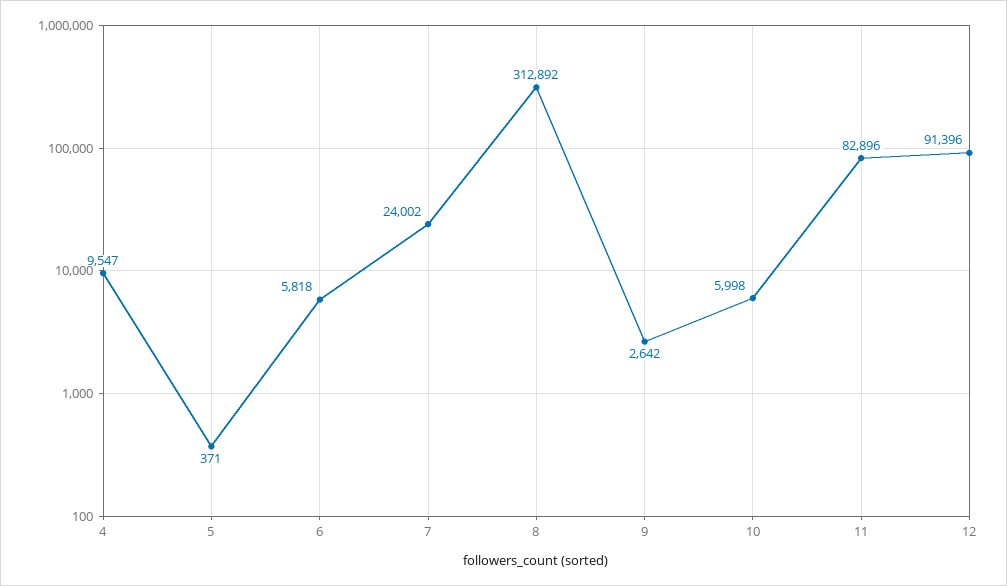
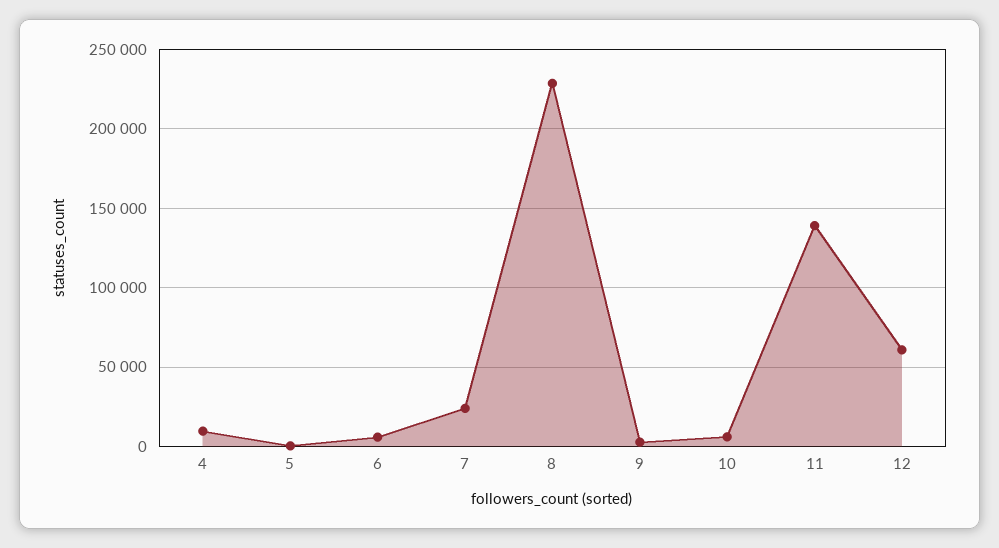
8: 312892 -> 230000
11: 82896 -> 140000
12: 91396 -> 60000

